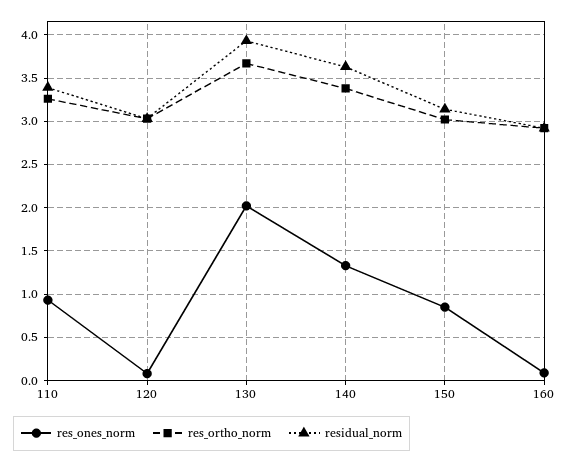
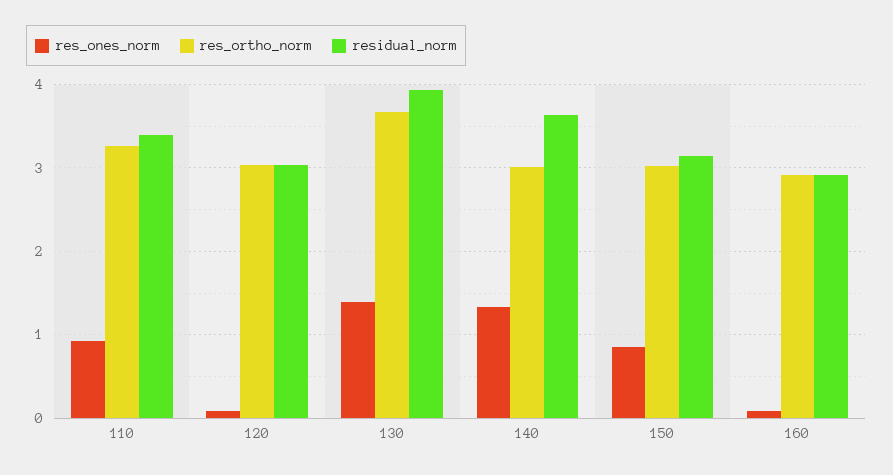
res_ones_norm, 130: 2 -> 1.4
res_ortho_norm, 140: 3.4 -> 3

